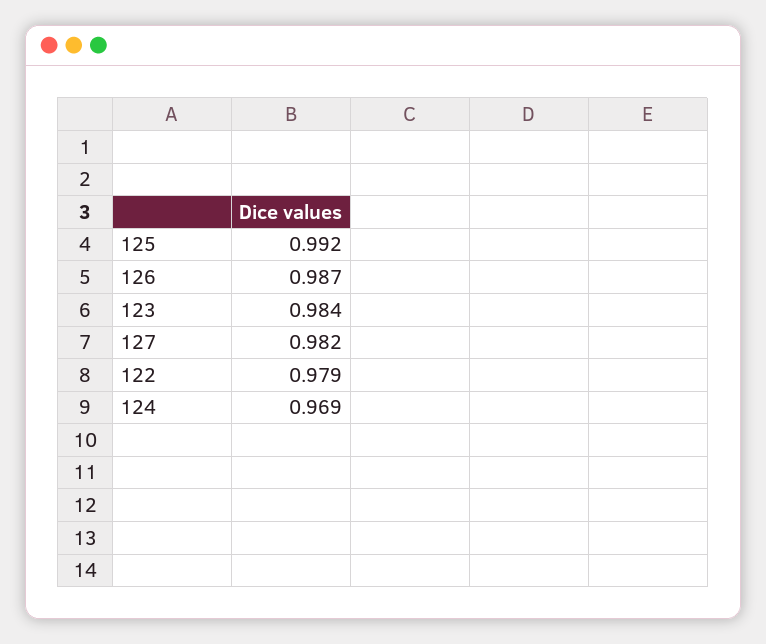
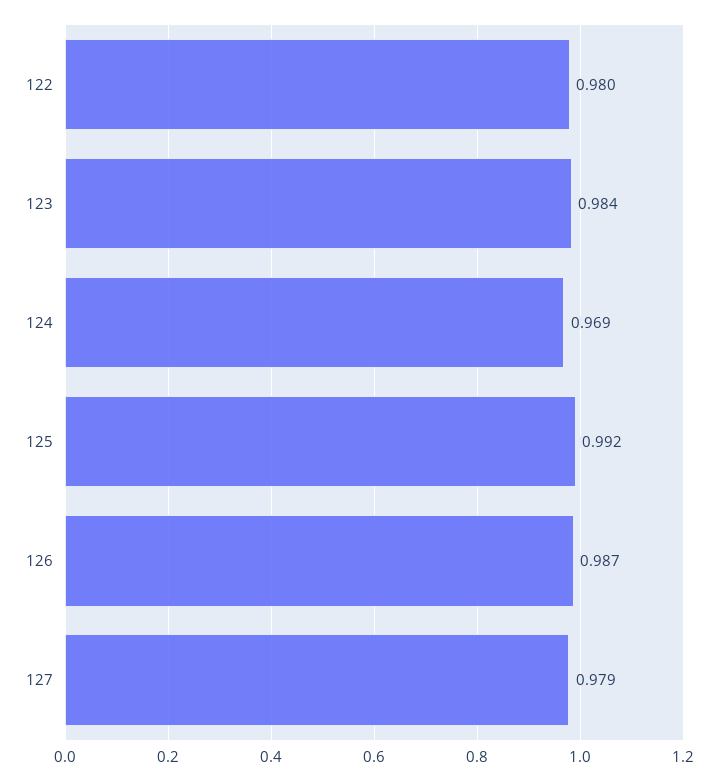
127: 0.982 -> 0.979
122: 0.979 -> 0.98

